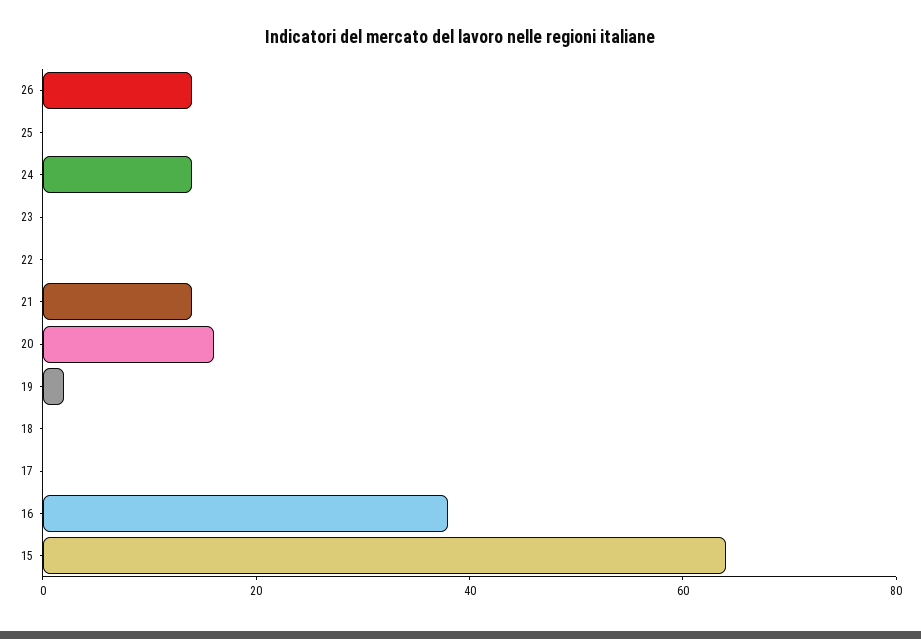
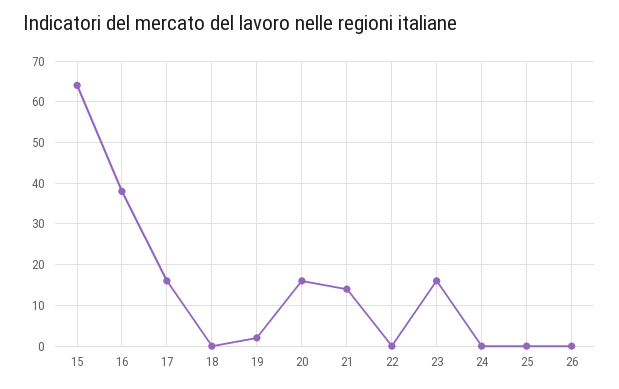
26: 15 -> 0
24: 15 -> 0
23: 0 -> 15
17: 0 -> 15

